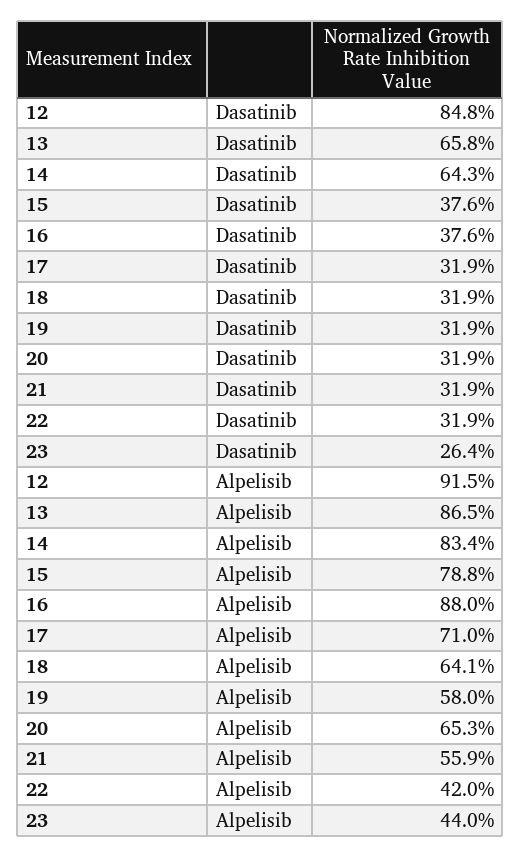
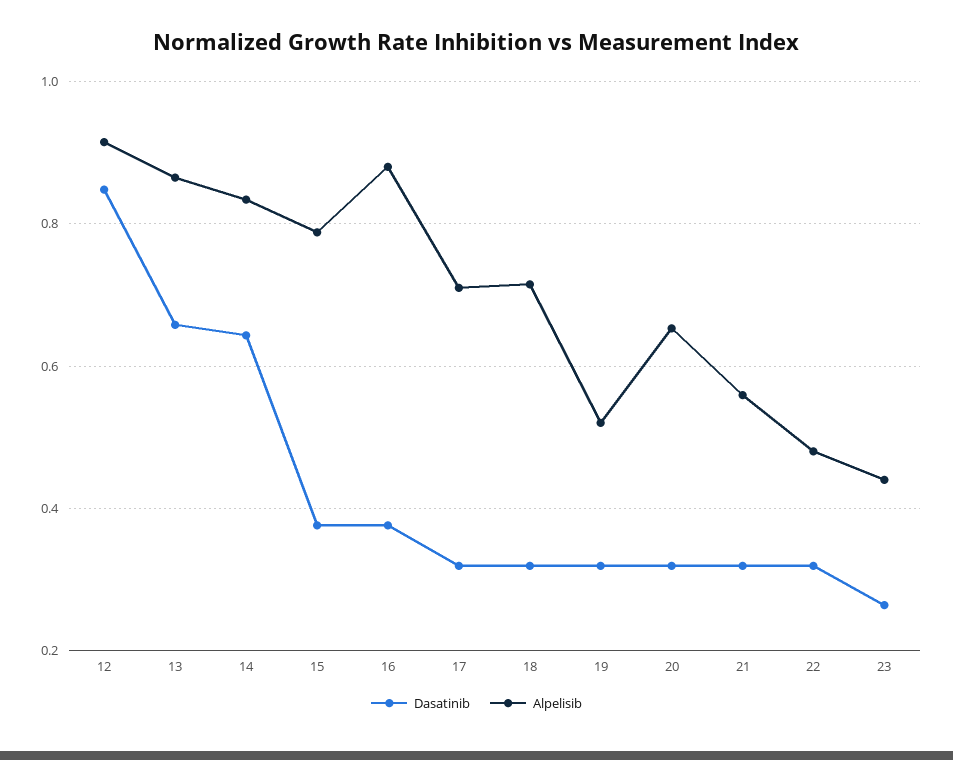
Alpelisib, 18: 0.641 -> 0.72
Alpelisib, 19: 0.58 -> 0.52
Alpelisib, 22: 0.42 -> 0.48

